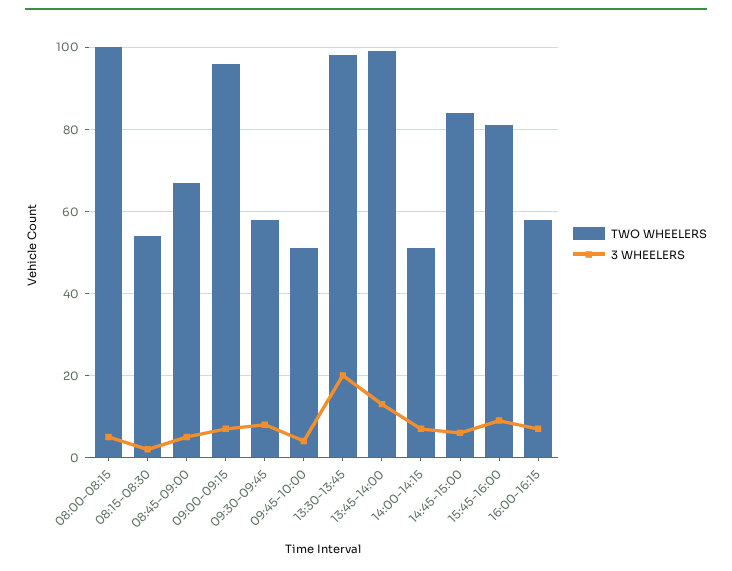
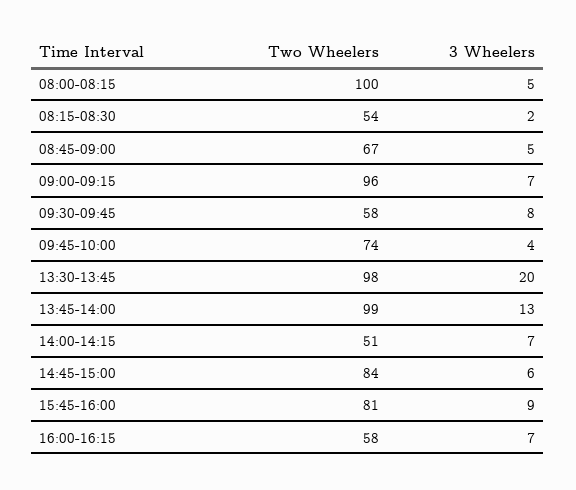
TWO WHEELERS, 09:45-10:00: 50 -> 74

